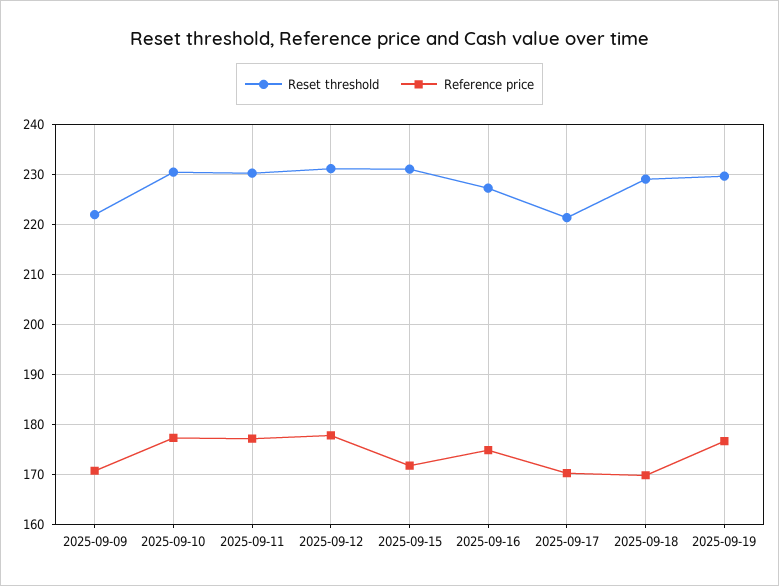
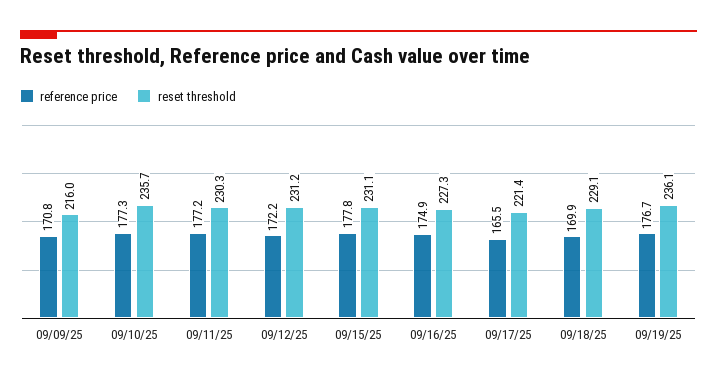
Reset threshold, 2025-09-09: 222 -> 216
Reset threshold, 2025-09-10: 230 -> 235.7
Reference price, 2025-09-12: 178 -> 172.2
Reference price, 2025-09-15: 172 -> 177.8
Reference price, 2025-09-17: 170 -> 165.5
Reset threshold, 2025-09-19: 230 -> 236.1

